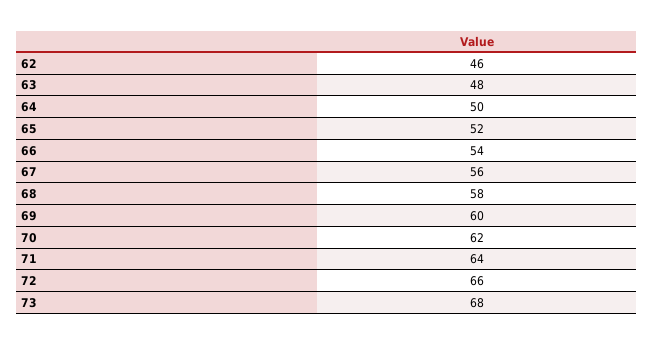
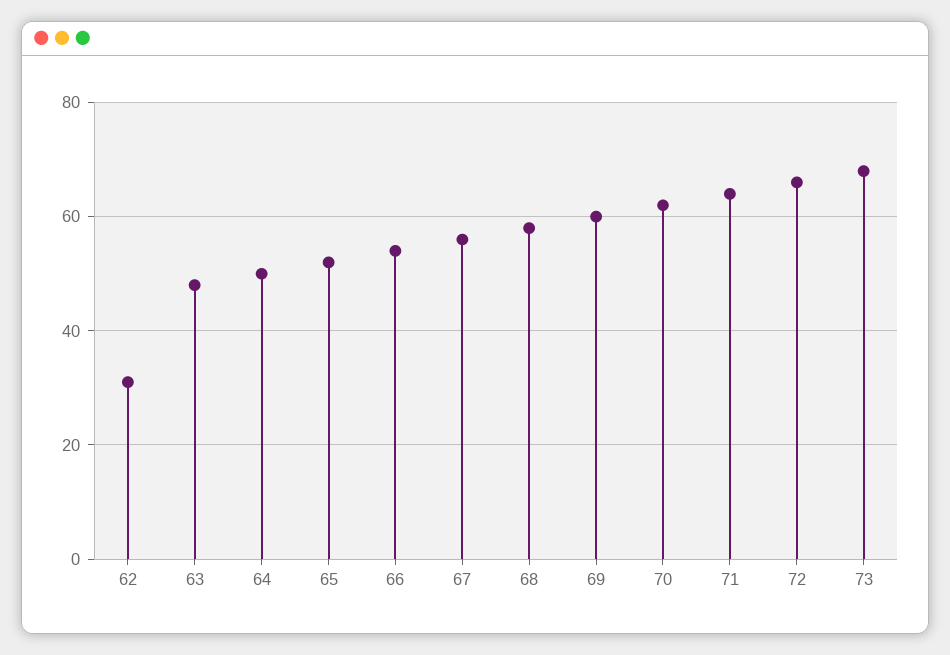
62: 46 -> 30

